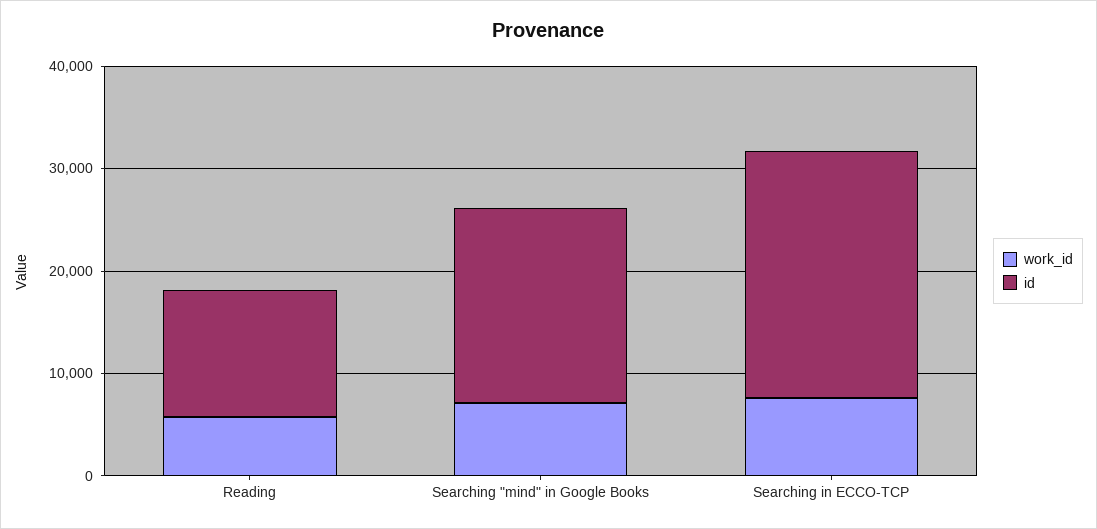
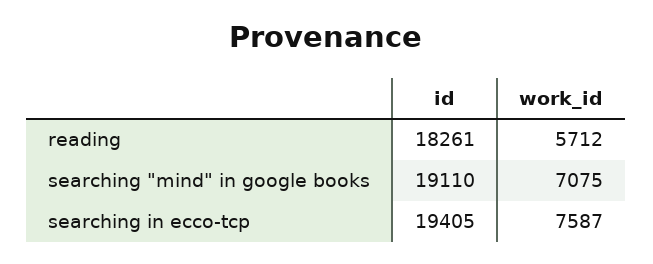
id, Reading: 12000 -> 18261
id, Searching in ECCO-TCP: 24000 -> 19405

